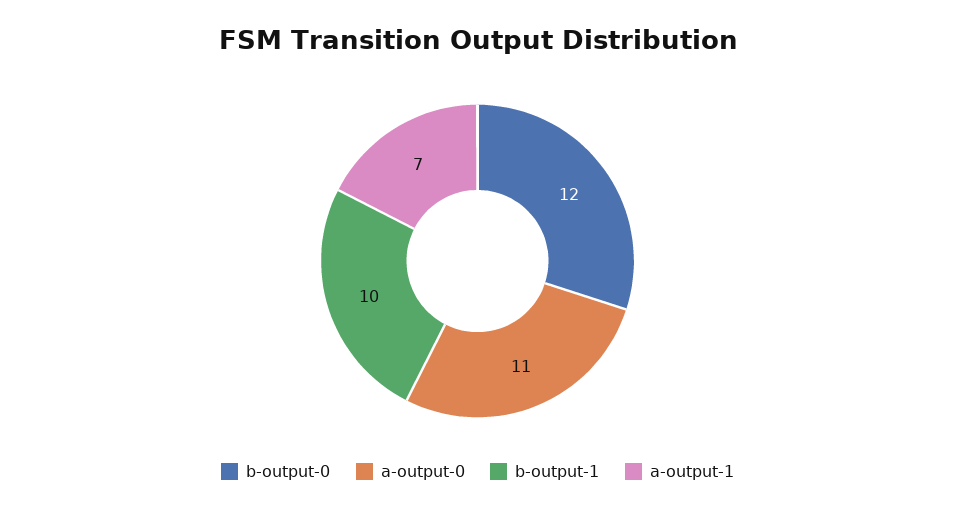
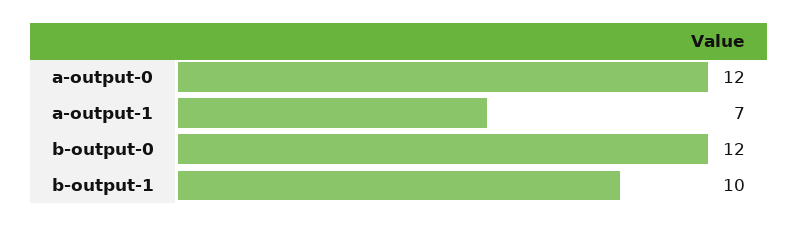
a-output-0: 11 -> 12

